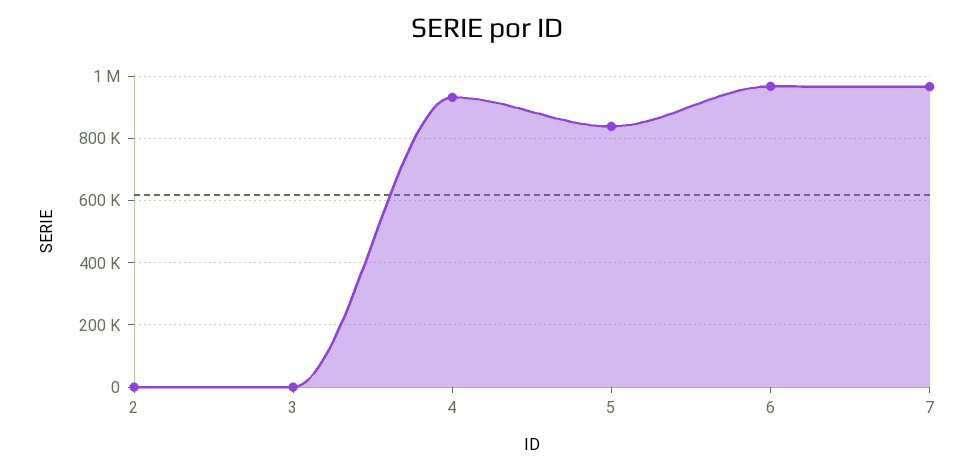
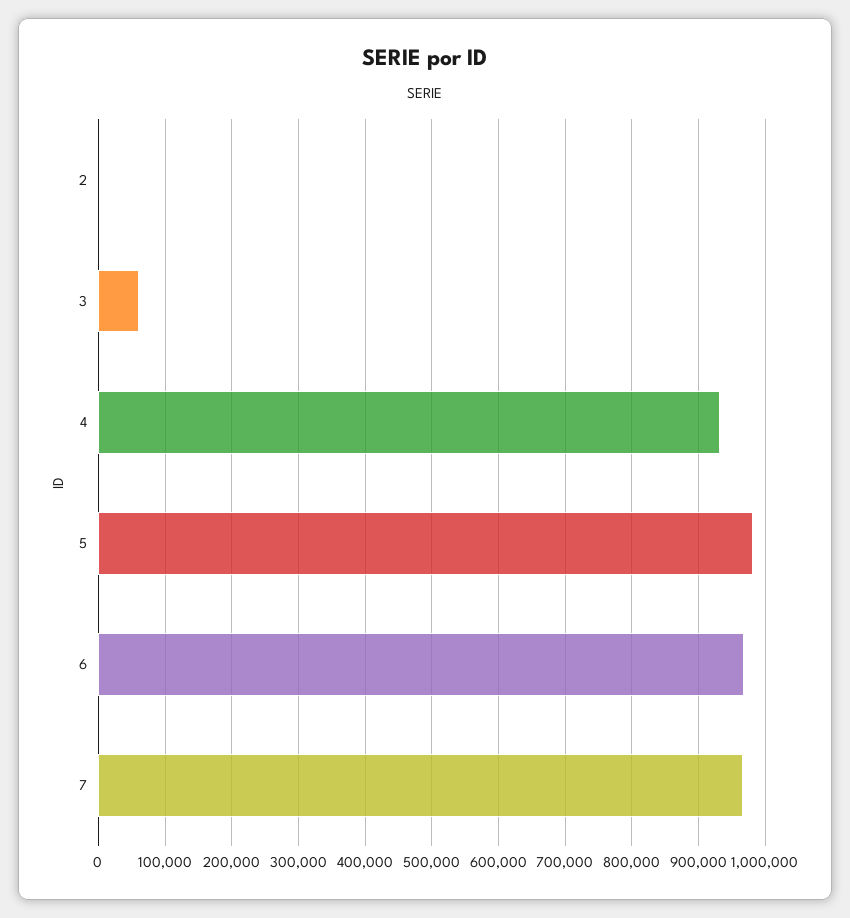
3: 0 -> 60000
5: 840000 -> 980000

